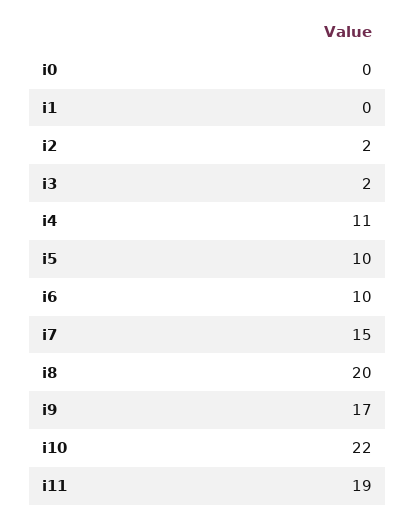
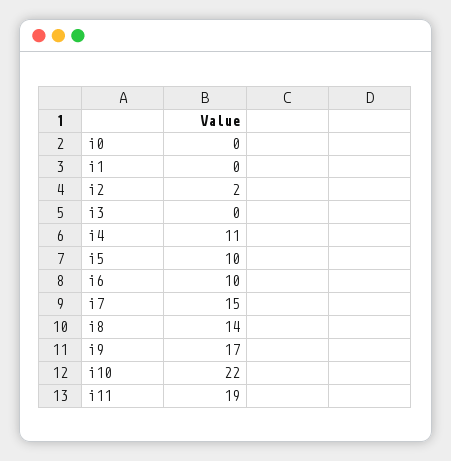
i3: 2 -> 0
i8: 20 -> 14

